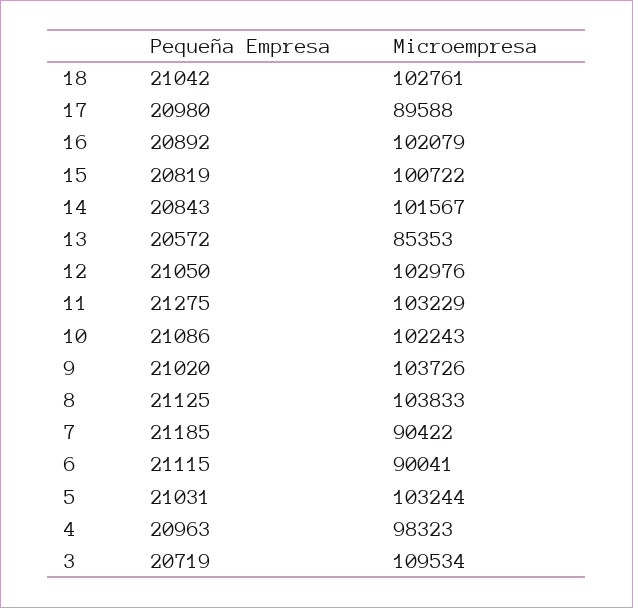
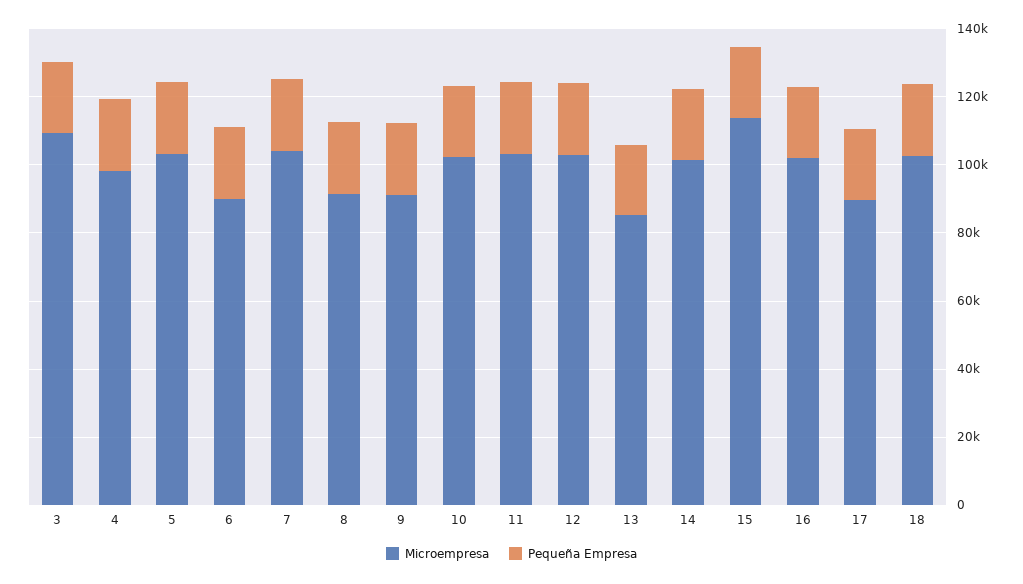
Microempresa, 15: 100722 -> 115000
Microempresa, 9: 103726 -> 90000
Microempresa, 8: 103833 -> 90000
Microempresa, 7: 90422 -> 105000

